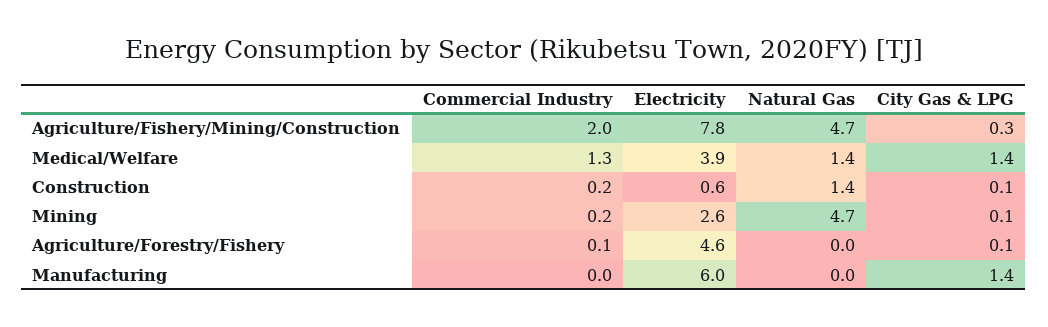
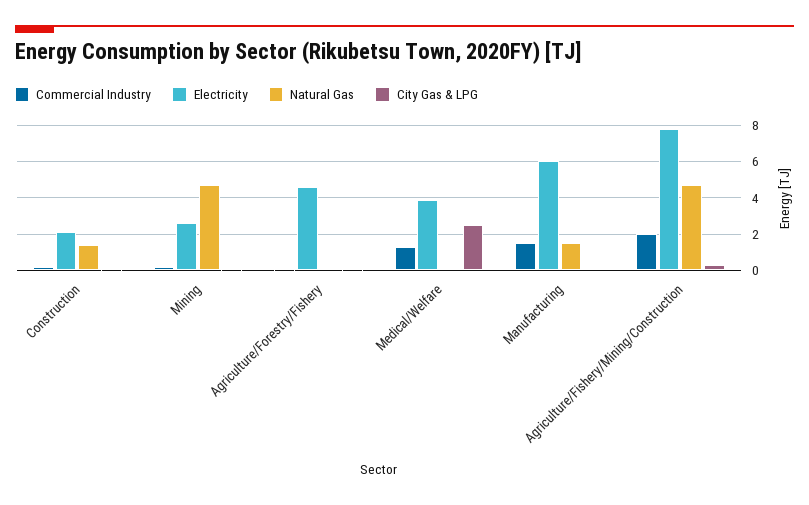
Natural Gas, Medical/Welfare: 1.4 -> 0
City Gas & LPG, Medical/Welfare: 1.4 -> 2.5
Electricity, Construction: 0.6 -> 2
Commercial Industry, Manufacturing: 0 -> 1.5
Natural Gas, Manufacturing: 0 -> 1.5
City Gas & LPG, Manufacturing: 1.4 -> 0

